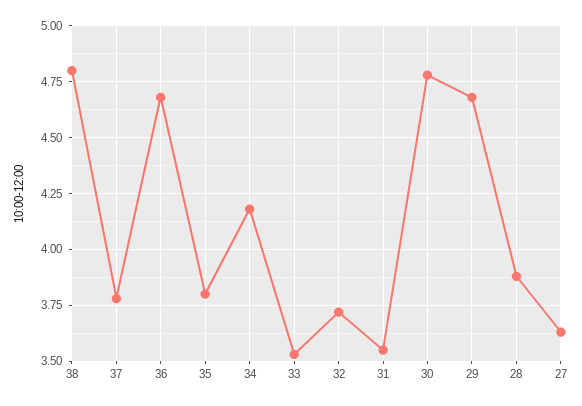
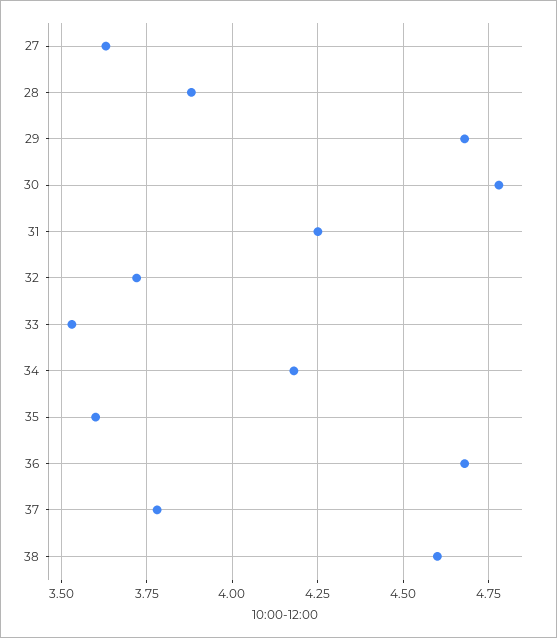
38: 4.8 -> 4.6
35: 3.8 -> 3.6
31: 3.55 -> 4.25

